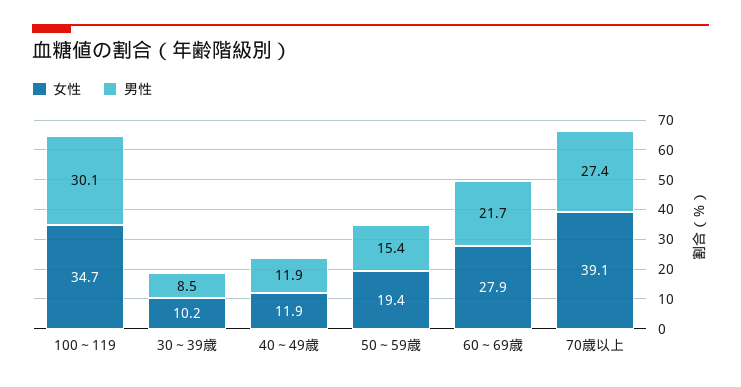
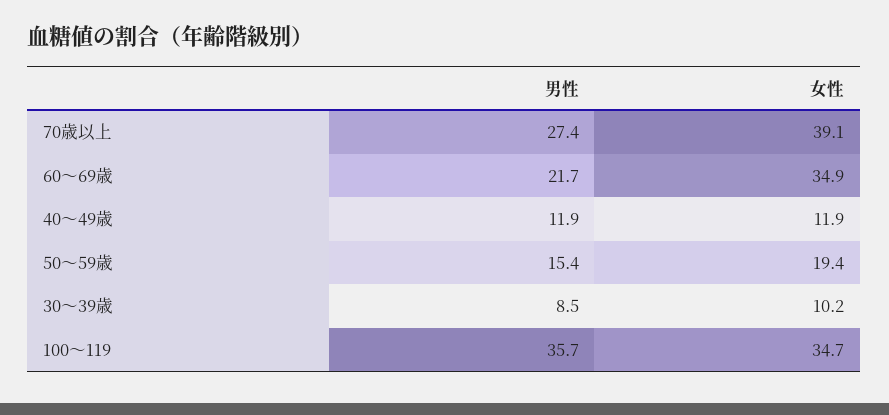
男性, 100～119: 30.1 -> 35.7
女性, 60～69歳: 27.9 -> 34.9

